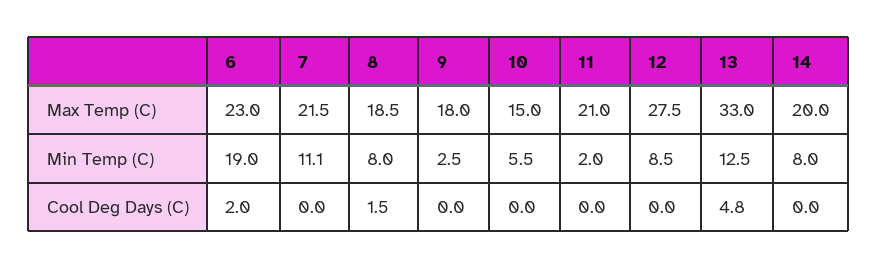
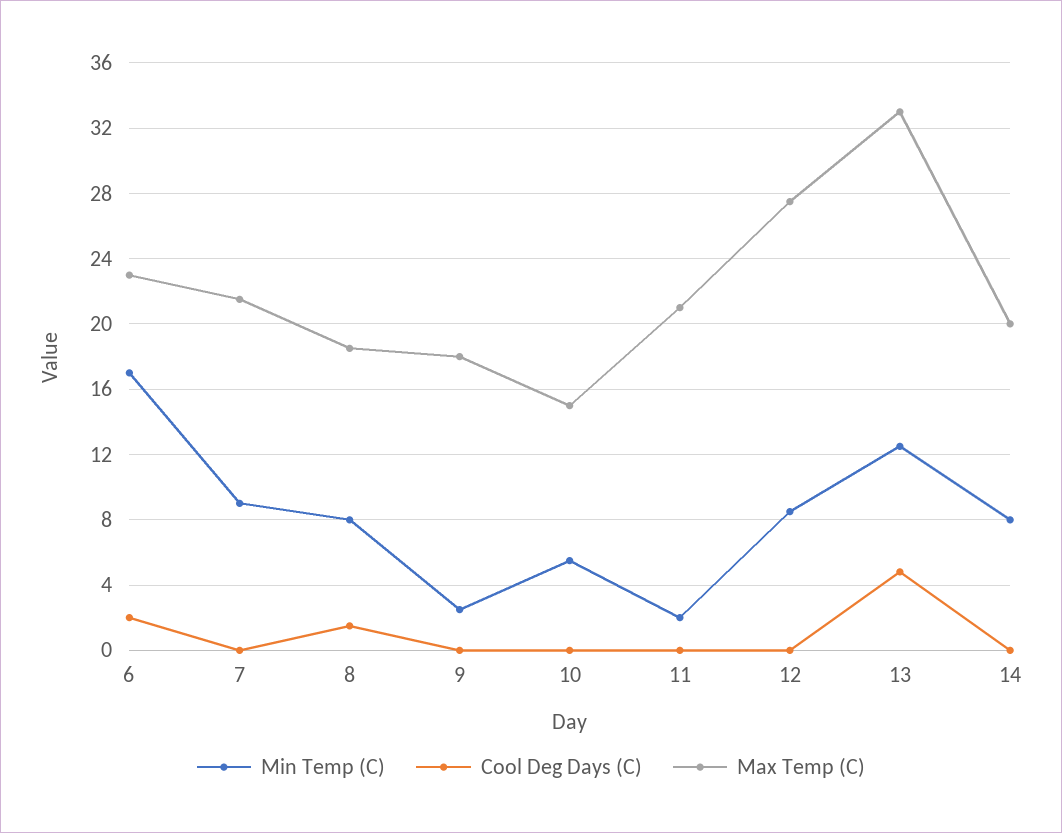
Min Temp (C), 6: 19 -> 17
Min Temp (C), 7: 11.1 -> 9

